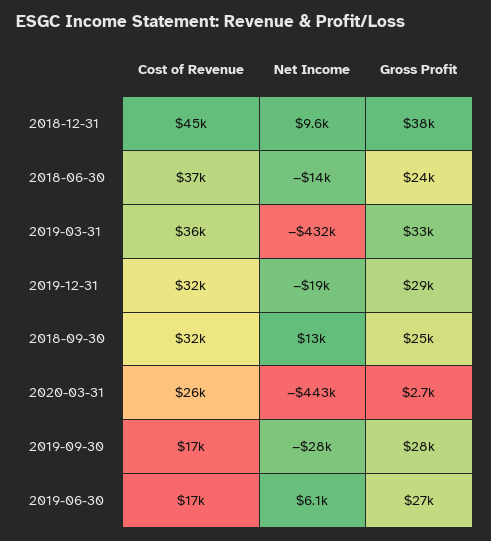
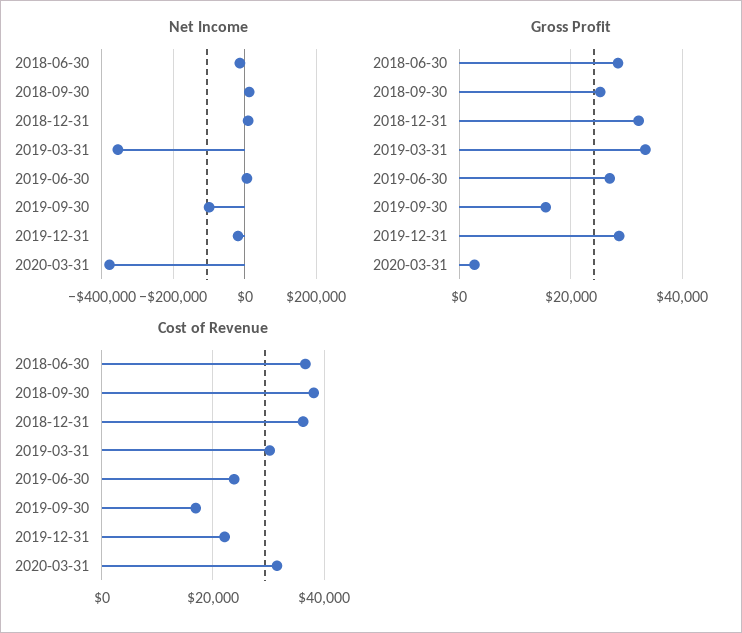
Cost of Revenue, 2018-12-31: 45000 -> 36000
Gross Profit, 2018-12-31: 38000 -> 32000
Gross Profit, 2018-06-30: 24000 -> 28000
Cost of Revenue, 2019-03-31: 36000 -> 30000
Net Income, 2019-03-31: -432000 -> -360000
Cost of Revenue, 2019-12-31: 32000 -> 22000
Cost of Revenue, 2018-09-30: 32000 -> 38000
Cost of Revenue, 2020-03-31: 26000 -> 32000
Net Income, 2020-03-31: -443000 -> -380000
Net Income, 2019-09-30: -28000 -> -100000
Gross Profit, 2019-09-30: 28000 -> 16000
Cost of Revenue, 2019-06-30: 17000 -> 24000

